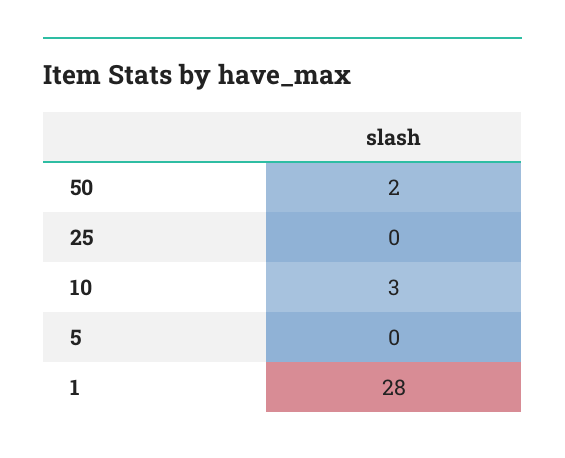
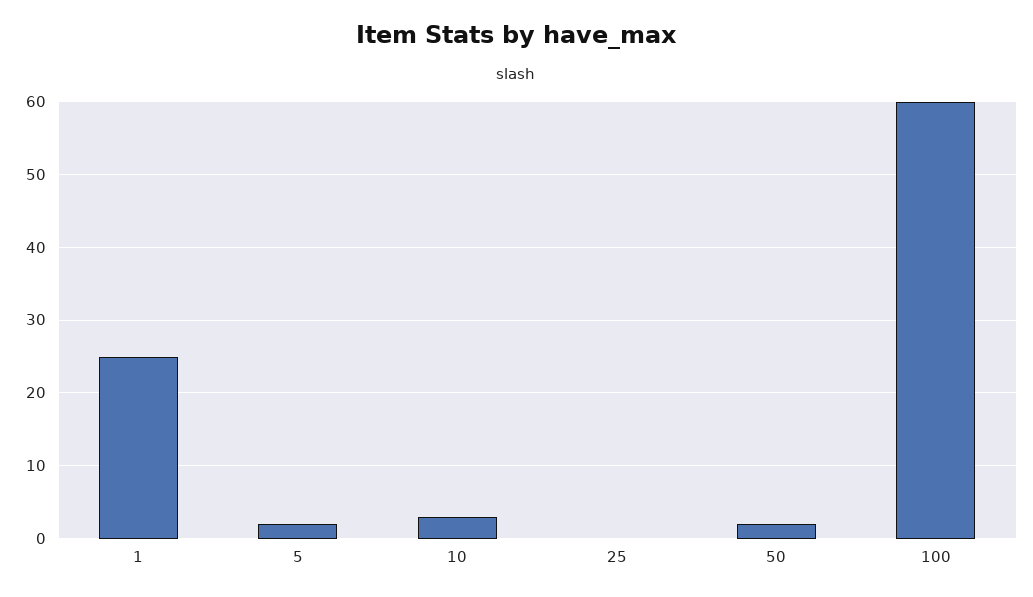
5: 0 -> 2
1: 28 -> 25
100: none -> 60

